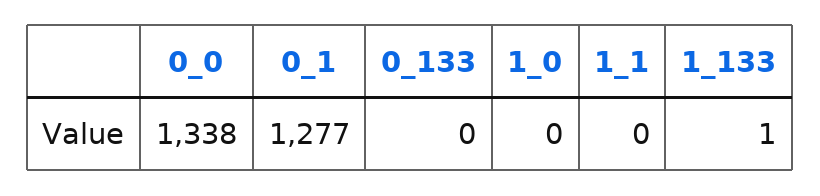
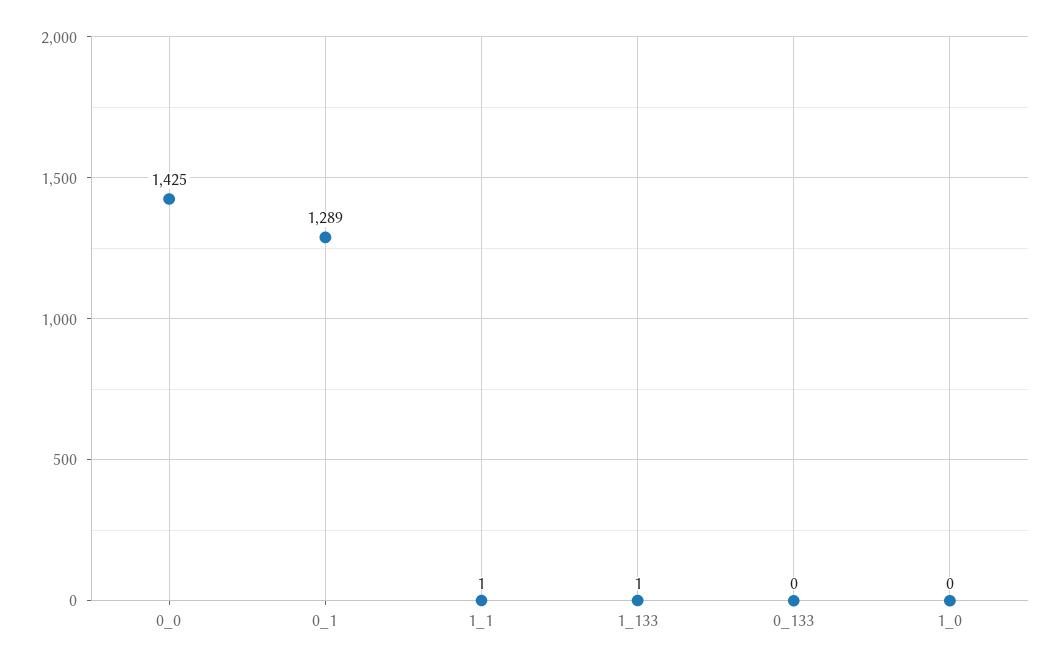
0_0: 1338 -> 1425
0_1: 1277 -> 1289
1_1: 0 -> 1

